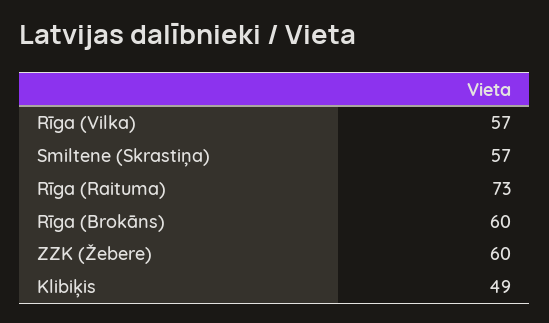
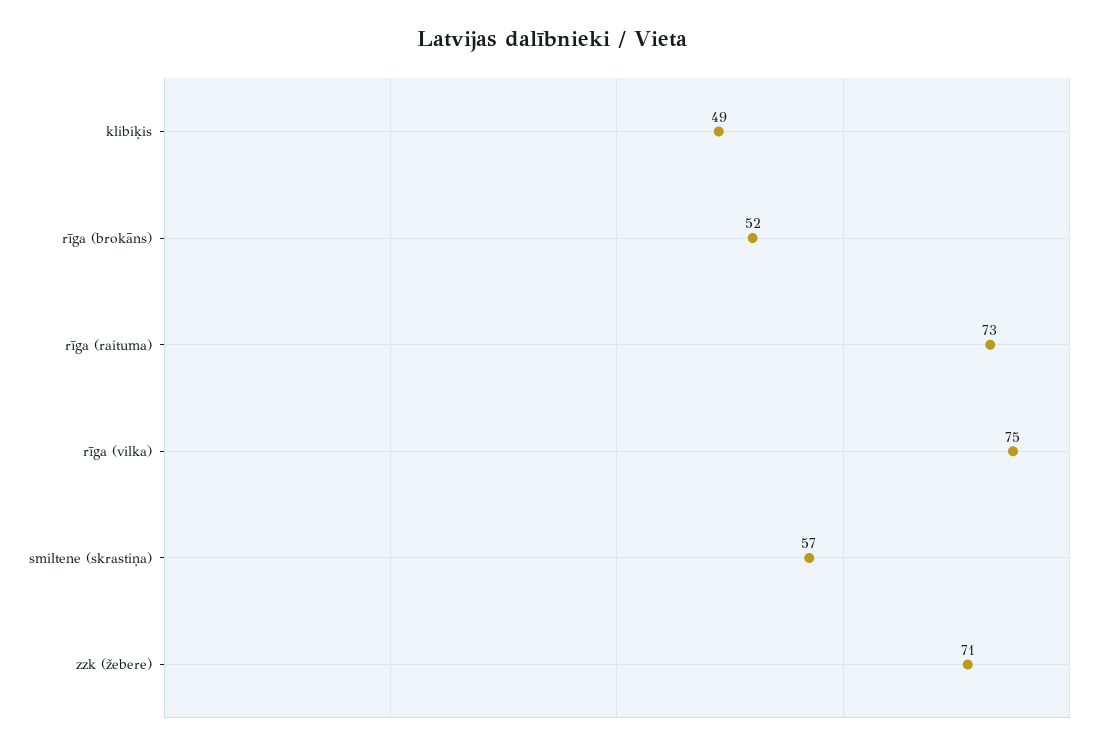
Rīga (Vilka): 57 -> 75
Rīga (Brokāns): 60 -> 52
ZZK (Žebere): 60 -> 71

